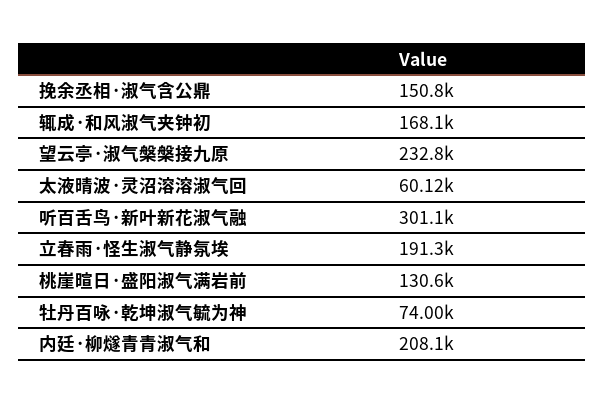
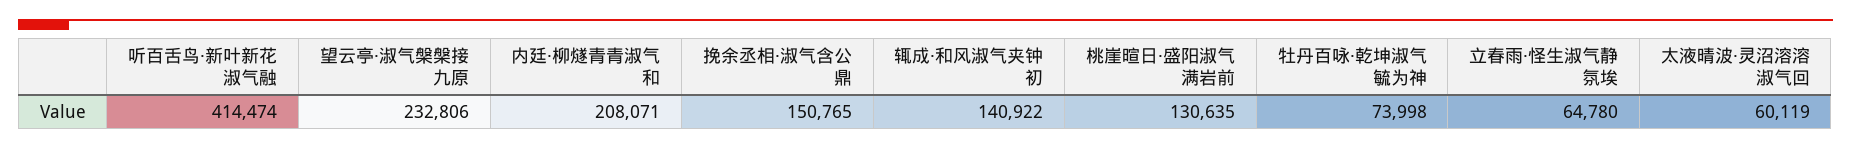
辄成·和风淑气夹钟初: 168100 -> 140922
听百舌鸟·新叶新花淑气融: 301100 -> 414474
立春雨·怪生淑气静氛埃: 191300 -> 64780

